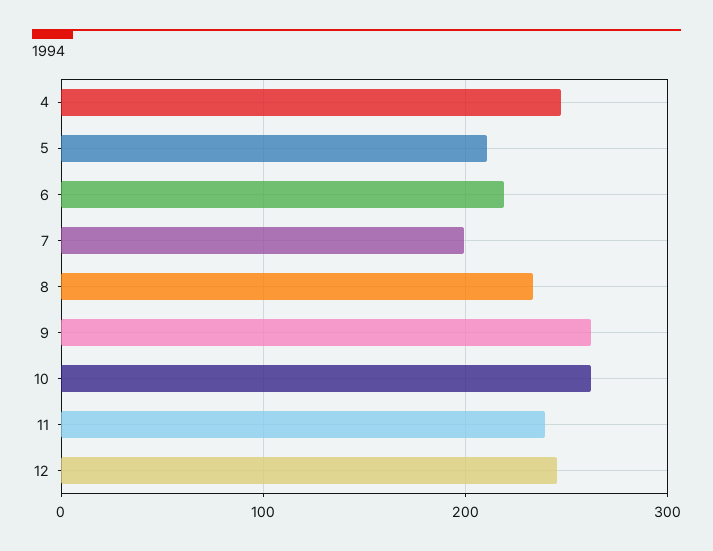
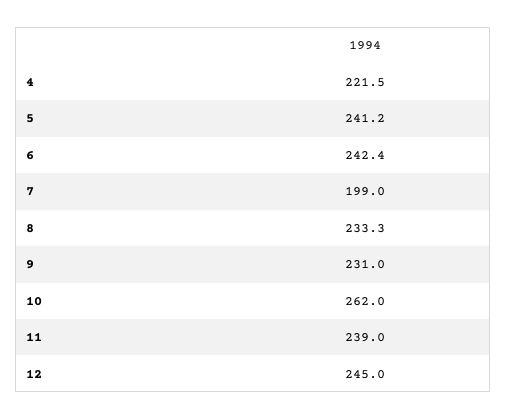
4: 250 -> 221.5
5: 210 -> 241.2
6: 220 -> 242.4
9: 260 -> 231

